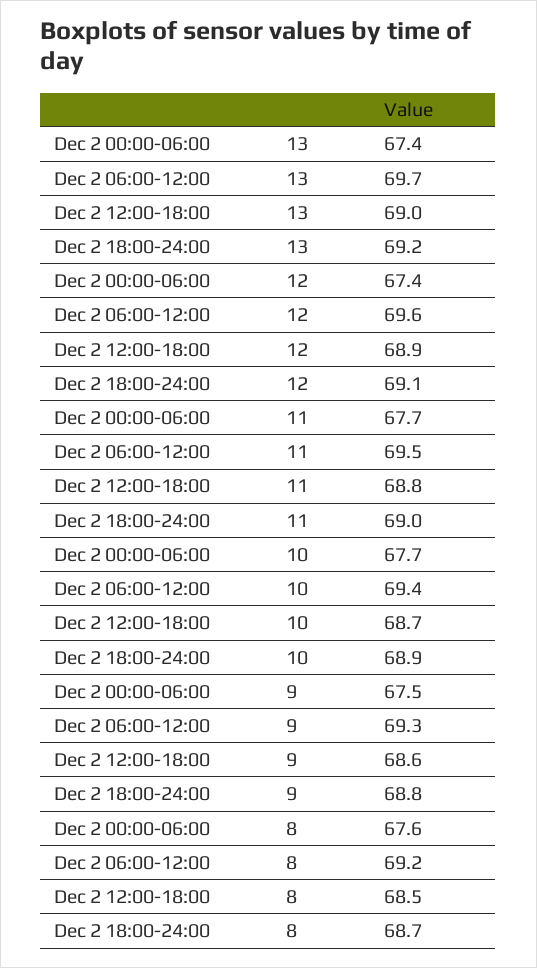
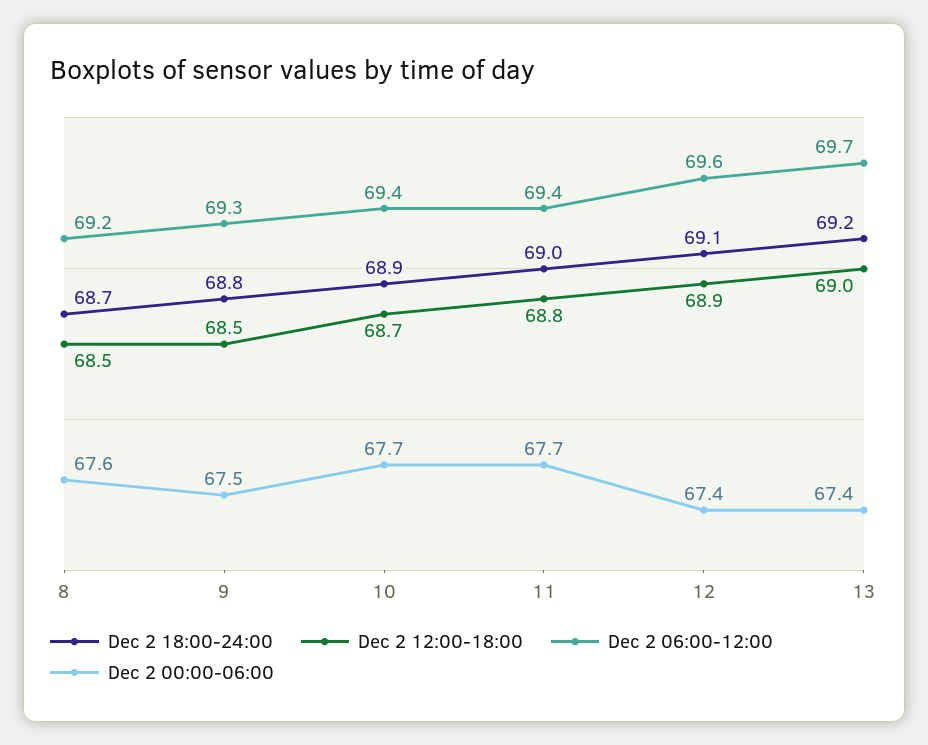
Dec 2 06:00-12:00, 11: 69.5 -> 69.4
Dec 2 12:00-18:00, 9: 68.6 -> 68.5

